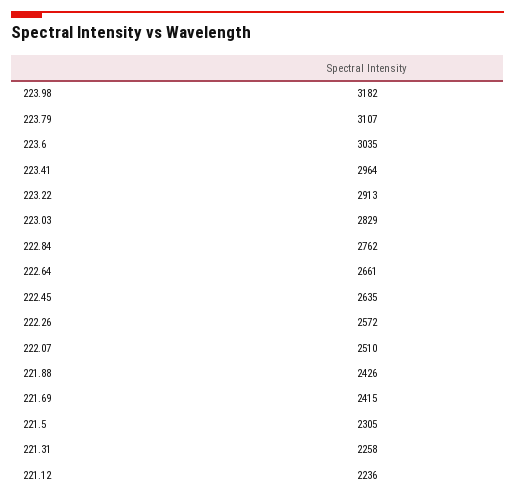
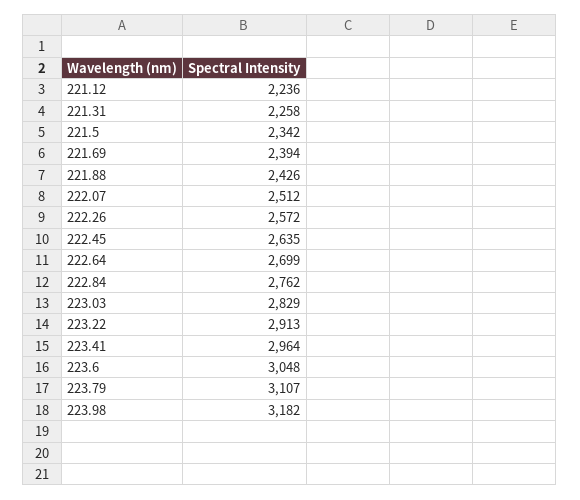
223.6: 3035 -> 3048
222.64: 2661 -> 2699
222.07: 2510 -> 2512
221.69: 2415 -> 2394
221.5: 2305 -> 2342

